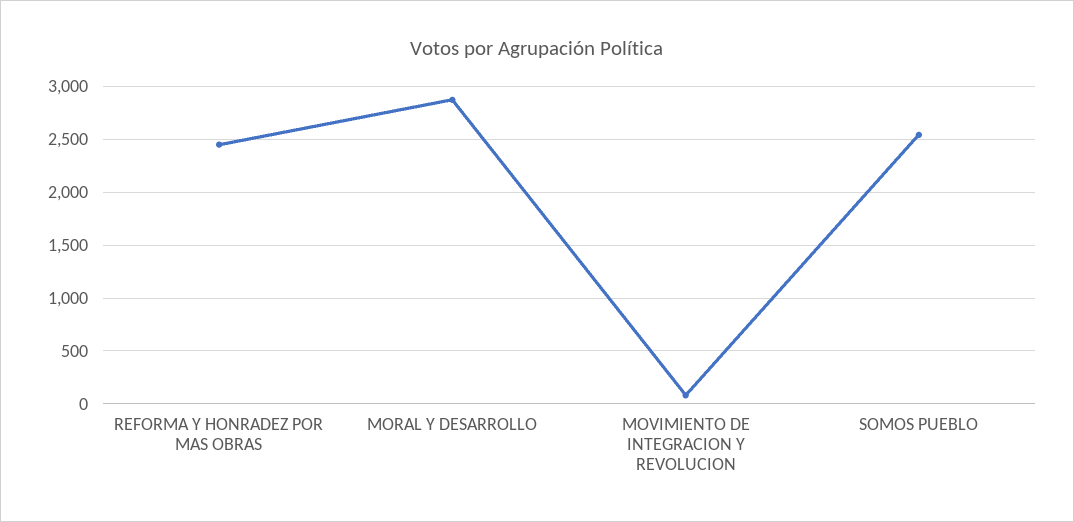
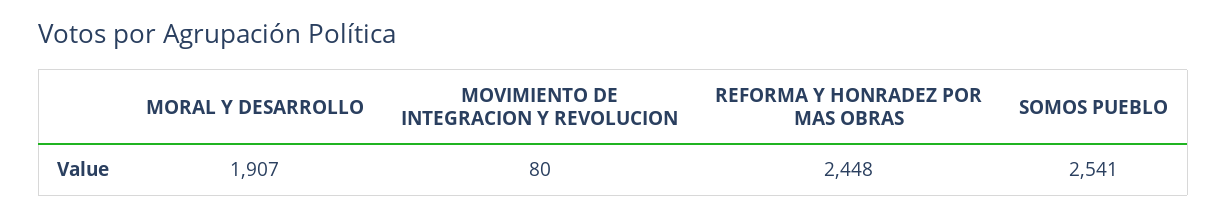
MORAL Y DESARROLLO: 2900 -> 1907

